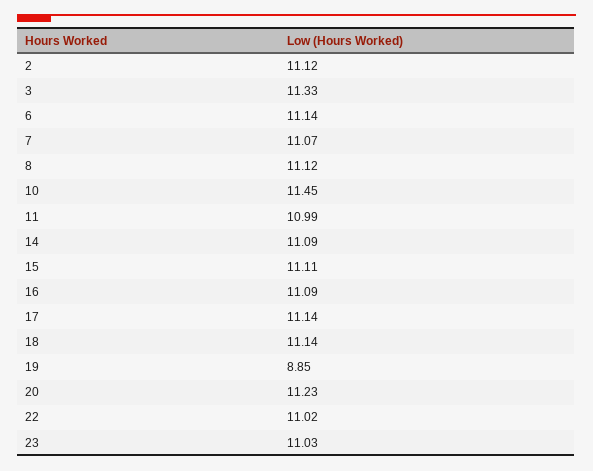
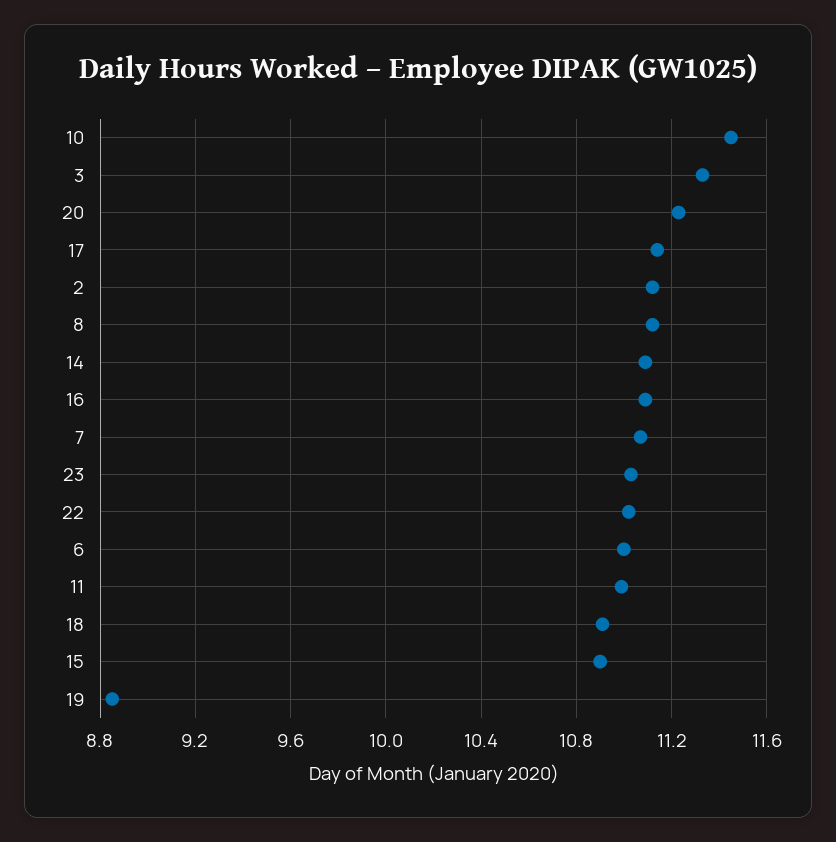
6: 11.14 -> 11
15: 11.11 -> 10.9
18: 11.14 -> 10.9

